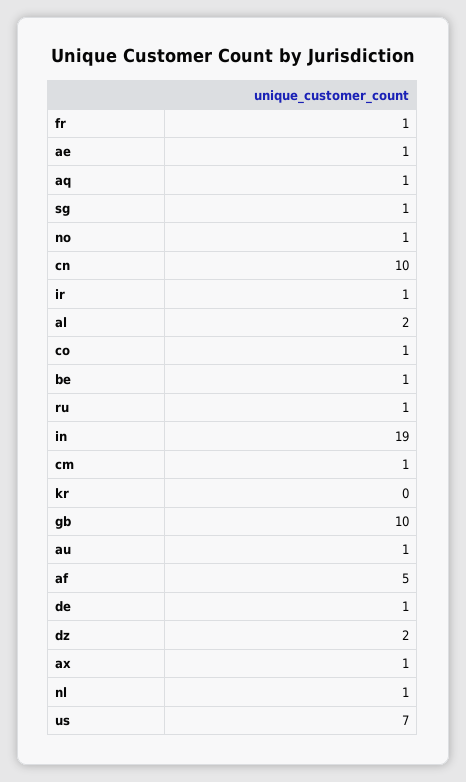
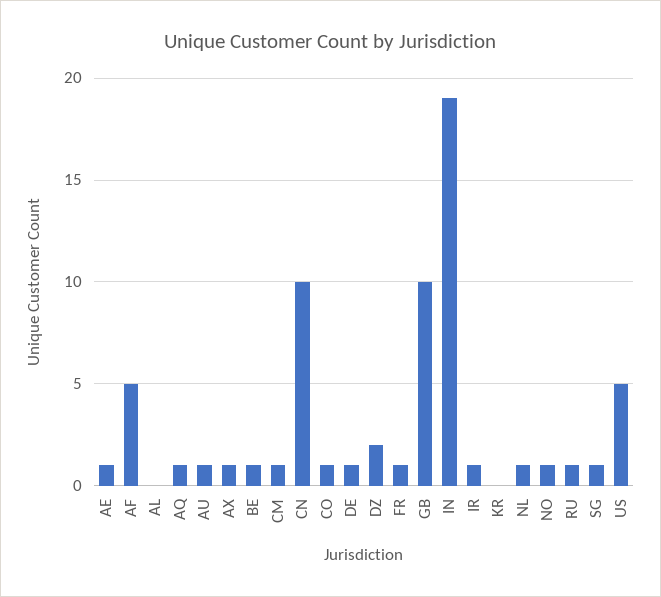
al: 2 -> 0
us: 7 -> 5

